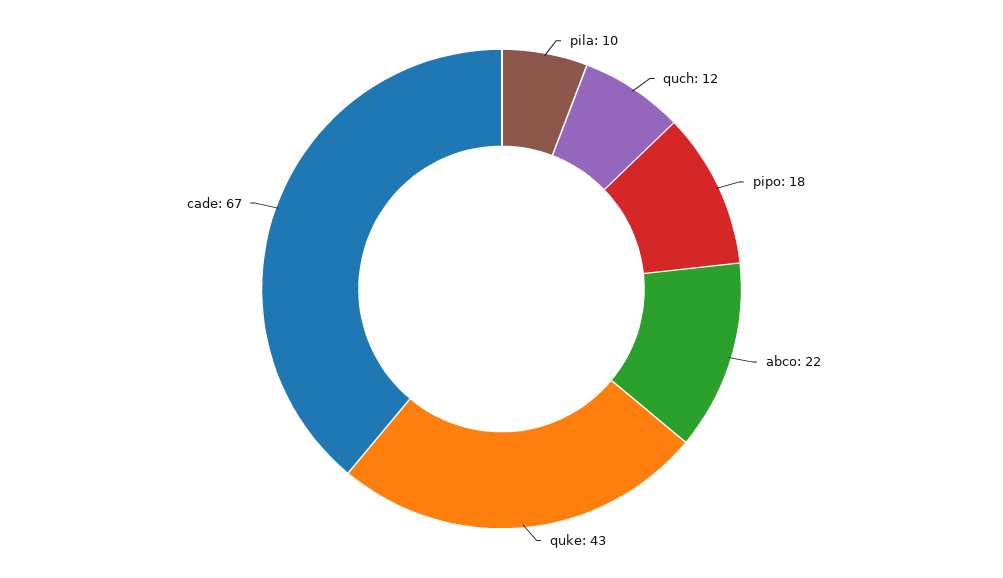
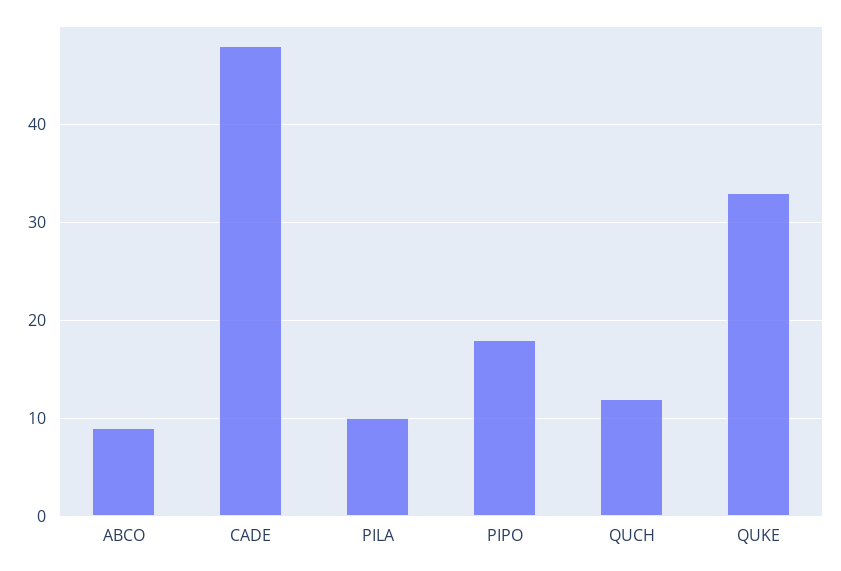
abco: 22 -> 9
quke: 43 -> 33
cade: 67 -> 48

